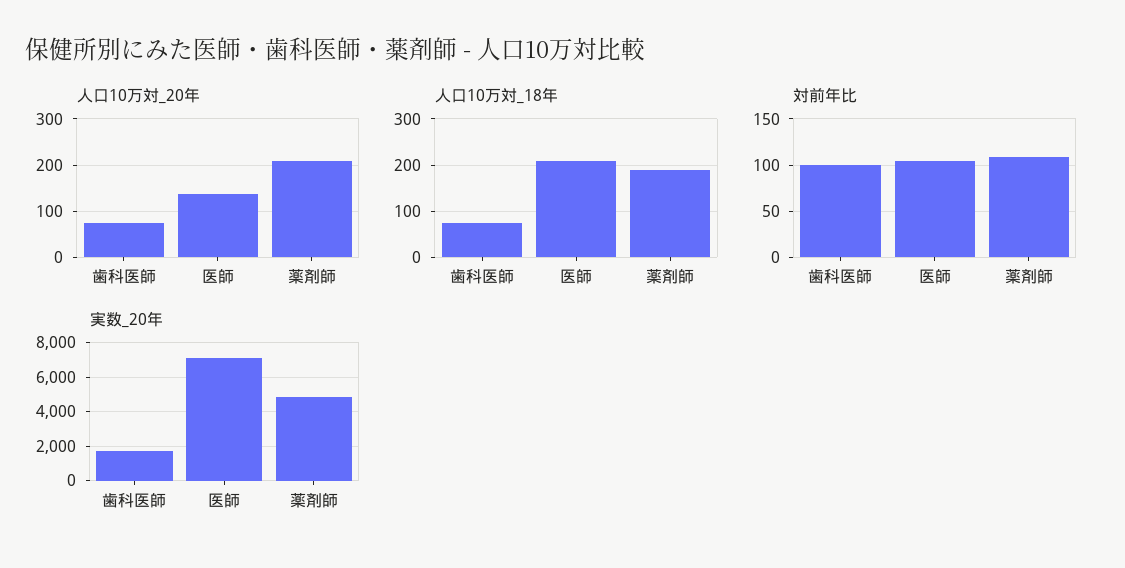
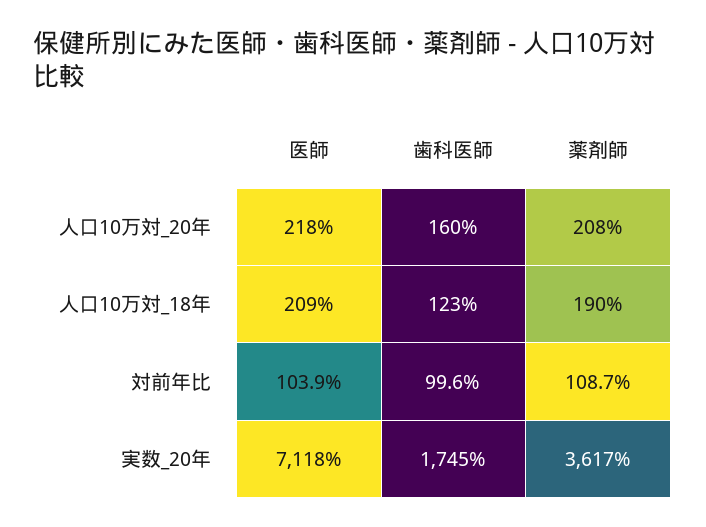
人口10万対_20年, 歯科医師: 80 -> 160
人口10万対_20年, 医師: 140 -> 218
人口10万対_18年, 歯科医師: 80 -> 123
実数_20年, 薬剤師: 5000 -> 3617

